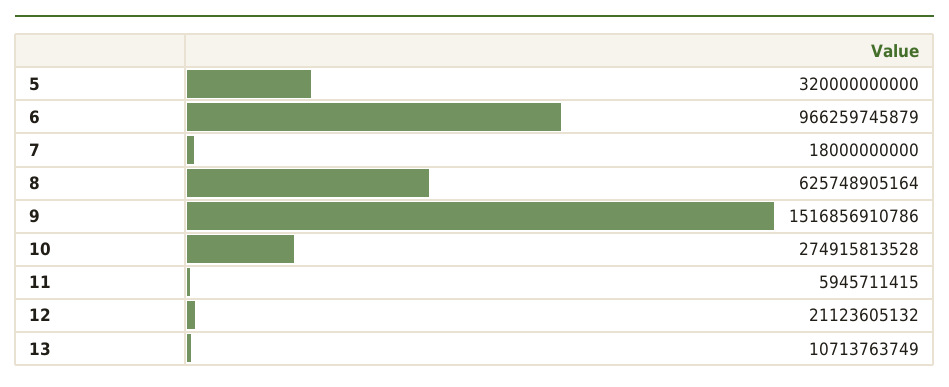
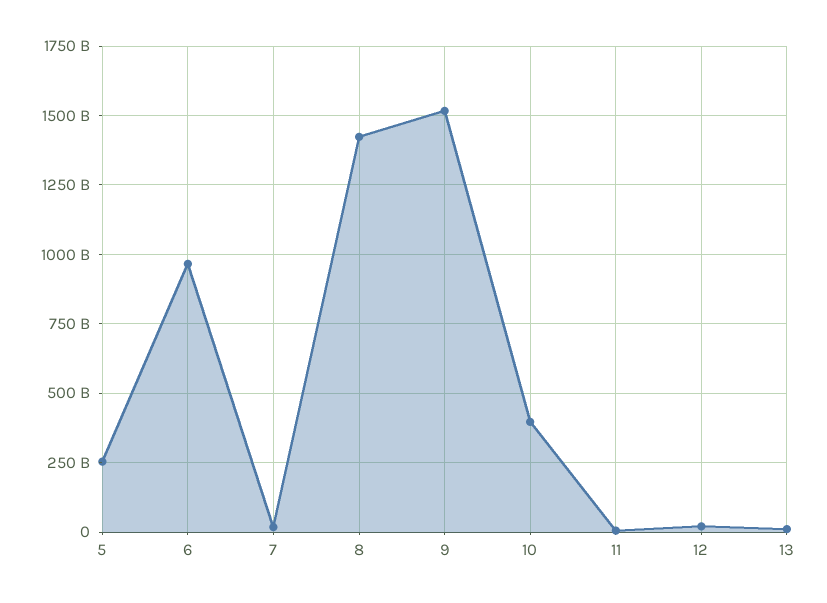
5: 320000000000 -> 250000000000
8: 625748905164 -> 1425000000000
10: 274915813528 -> 400000000000

